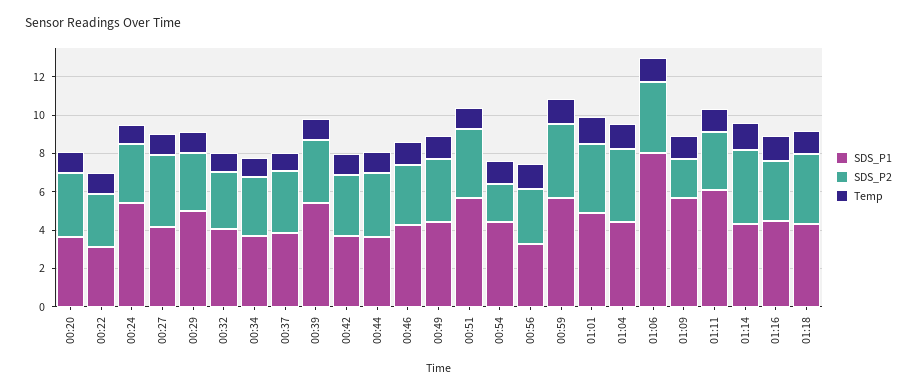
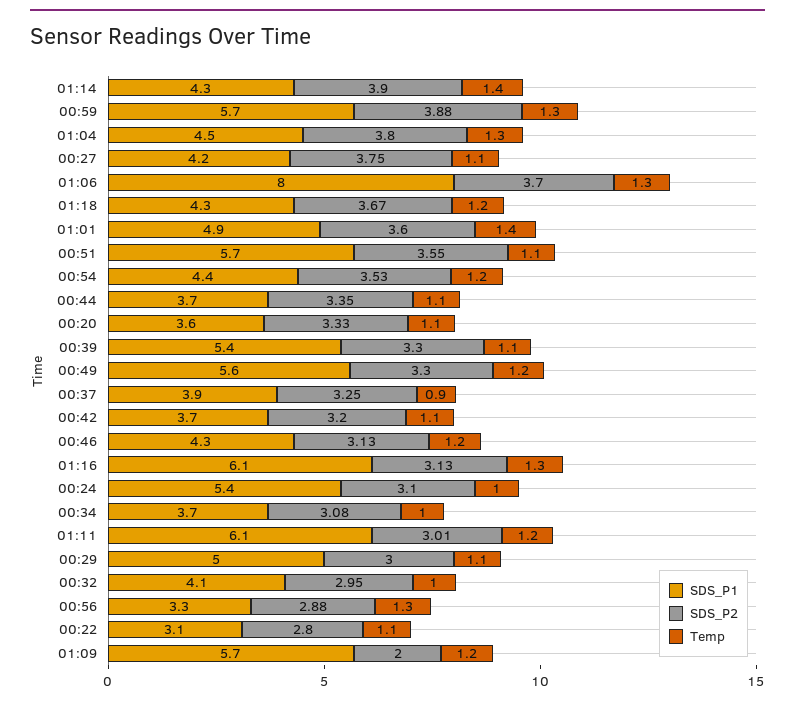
SDS_P1, 00:49: 4.5 -> 5.6
SDS_P2, 00:54: 2 -> 3.53
SDS_P1, 01:16: 4.5 -> 6.1

